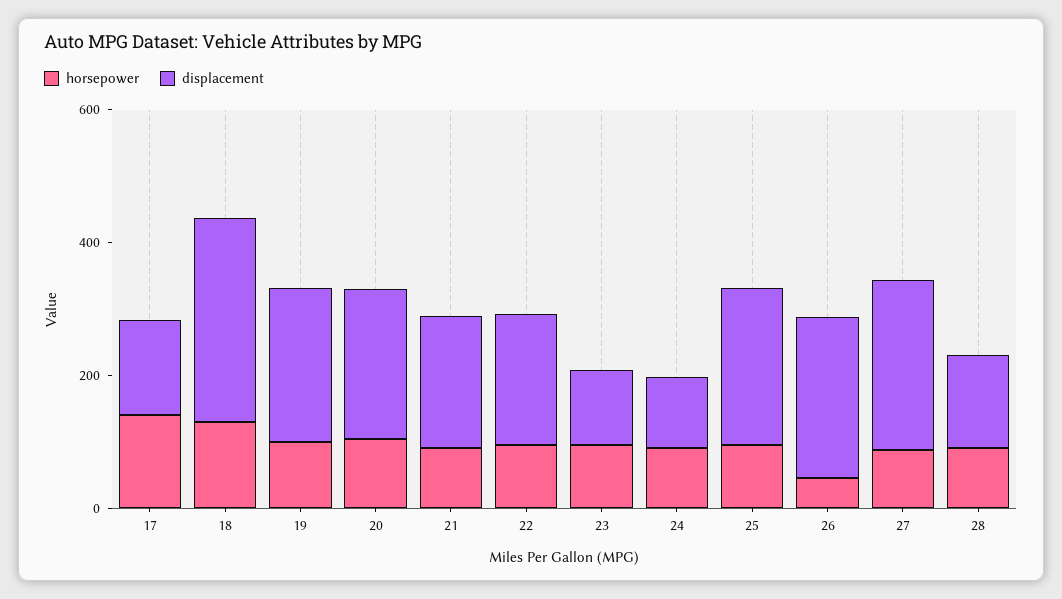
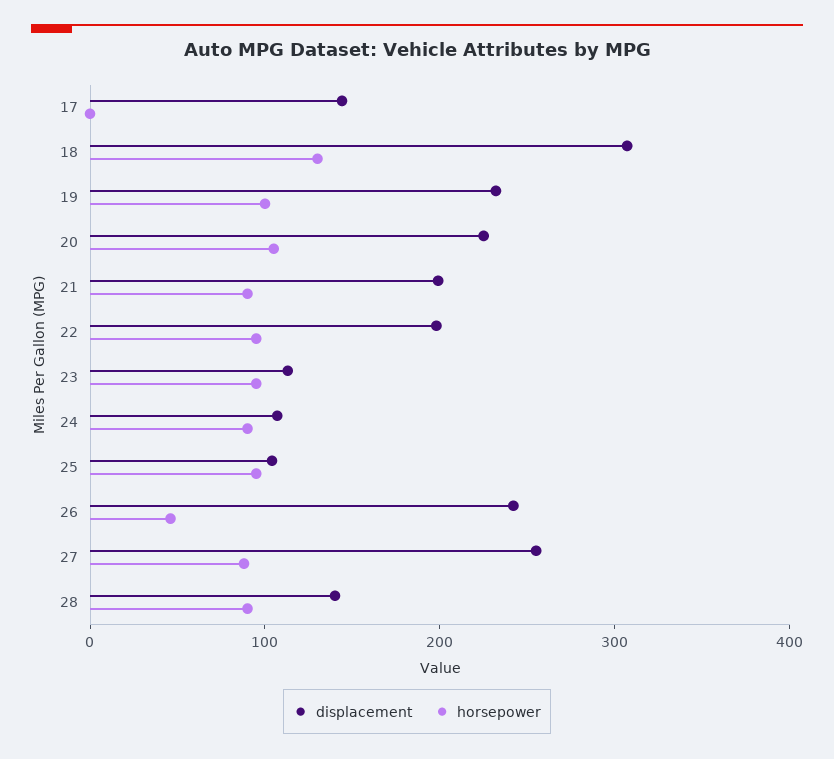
horsepower, 17: 150 -> 0
displacement, 25: 250 -> 100

